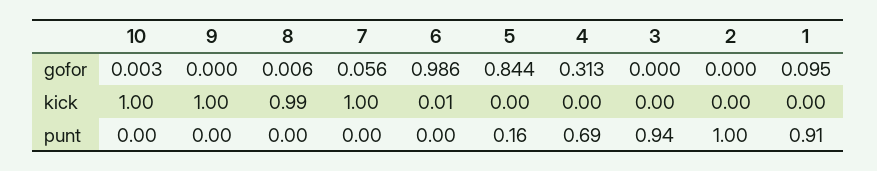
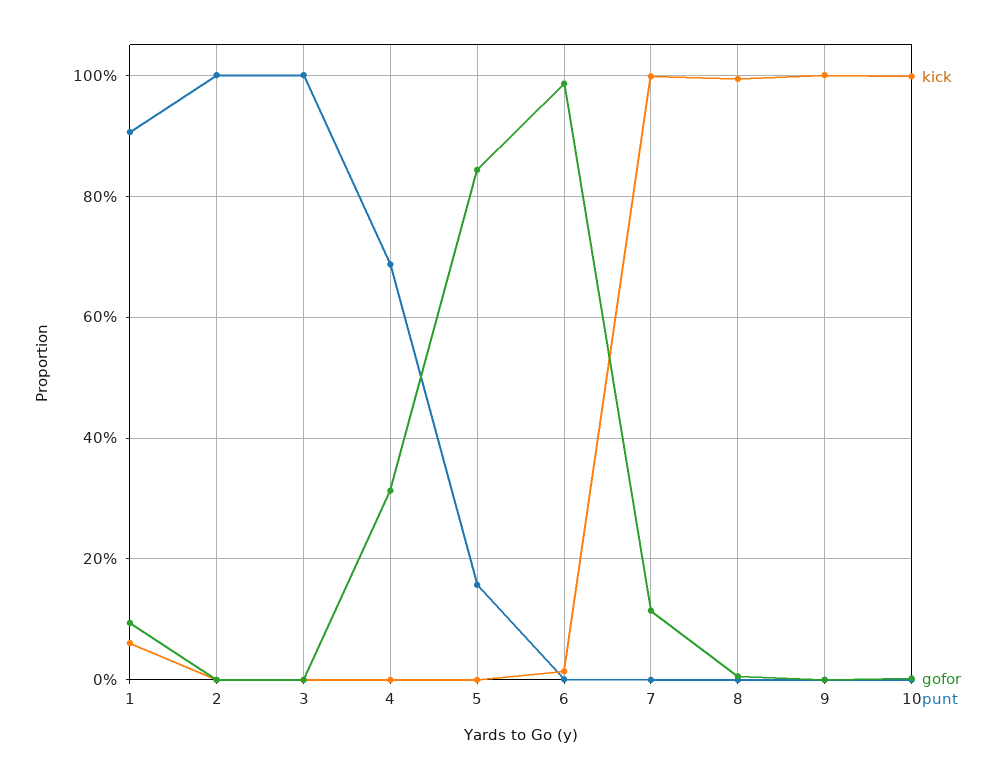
gofor, 7: 0.056 -> 0.12
kick, 1: 0 -> 0.06
punt, 3: 0.94 -> 1

